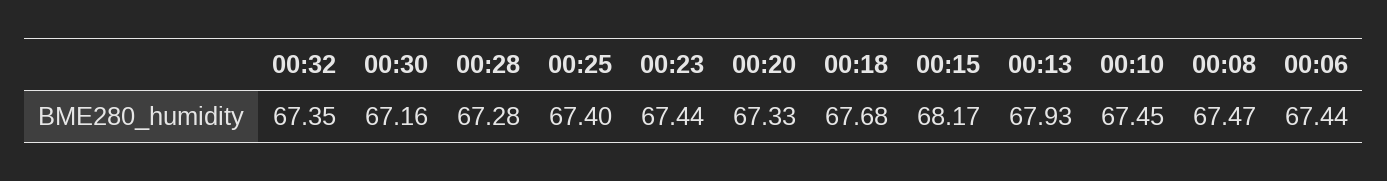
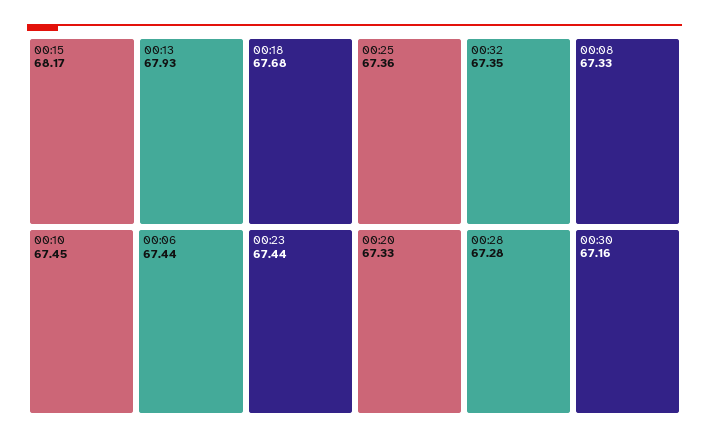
00:25: 67.4 -> 67.36
00:08: 67.47 -> 67.33

